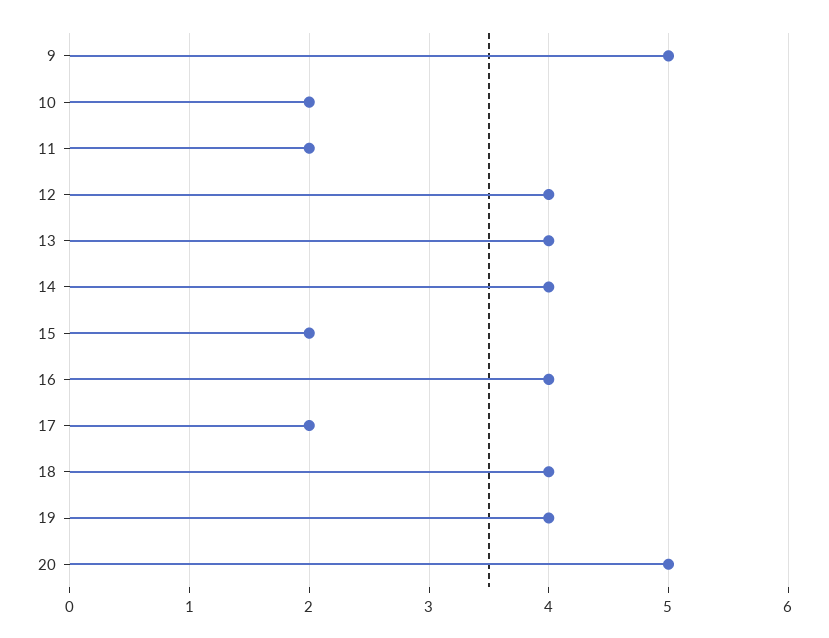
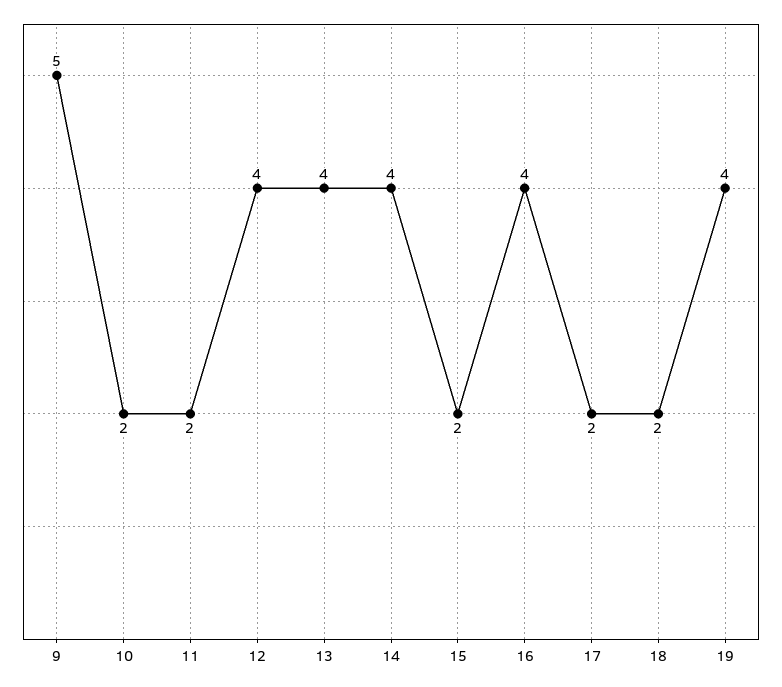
18: 4 -> 2
20: 5 -> none

